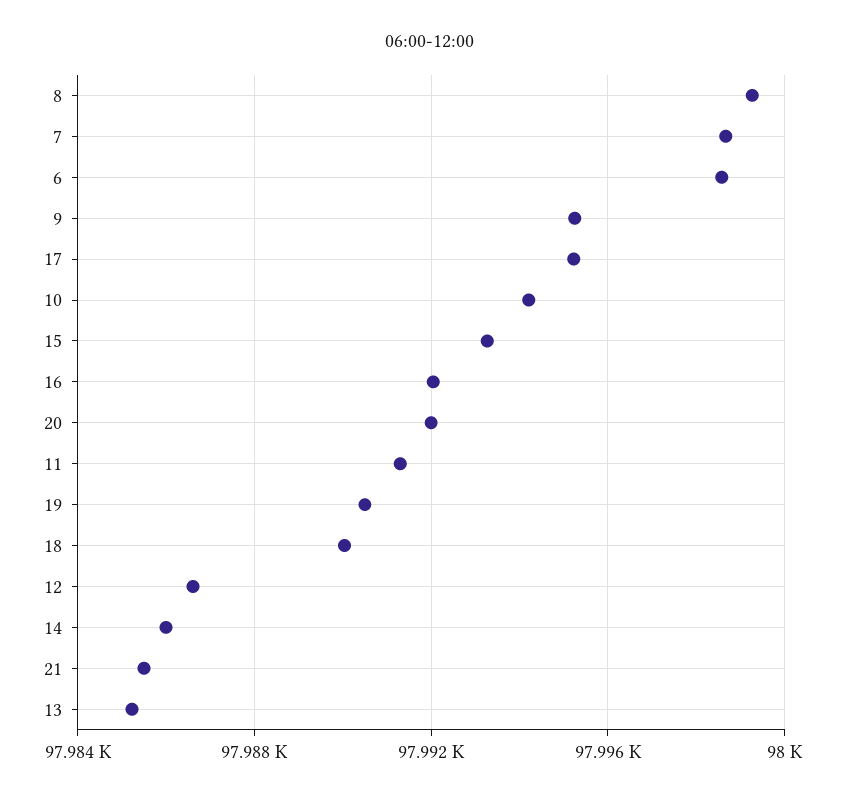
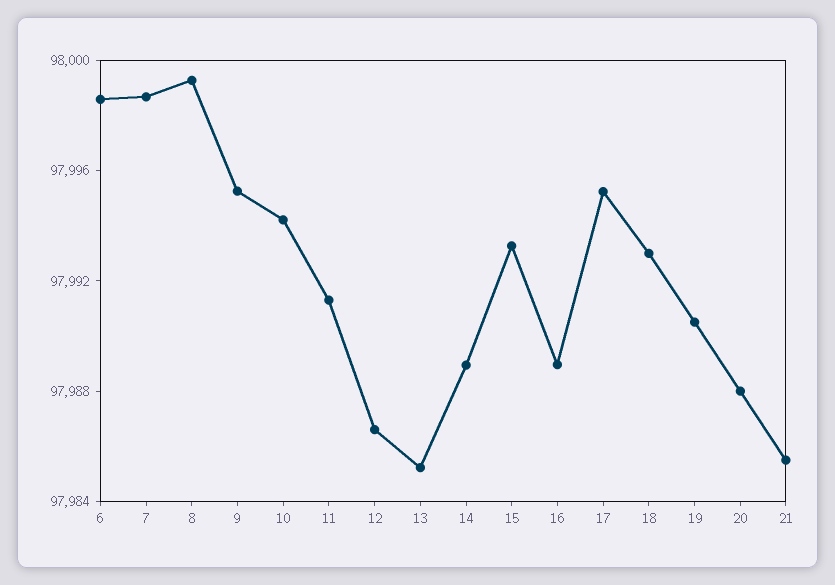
16: 97992 -> 97989
20: 97992 -> 97988
18: 97990 -> 97993
14: 97986 -> 97989

